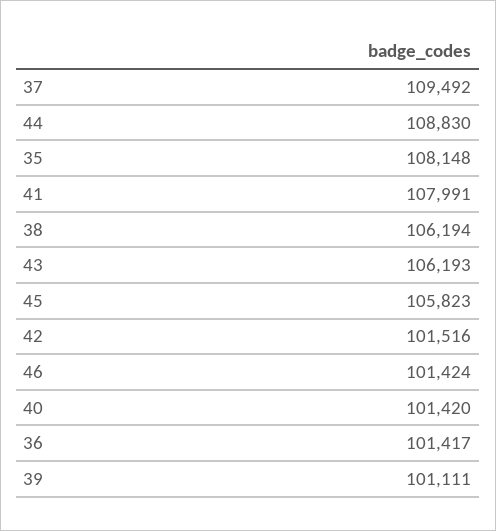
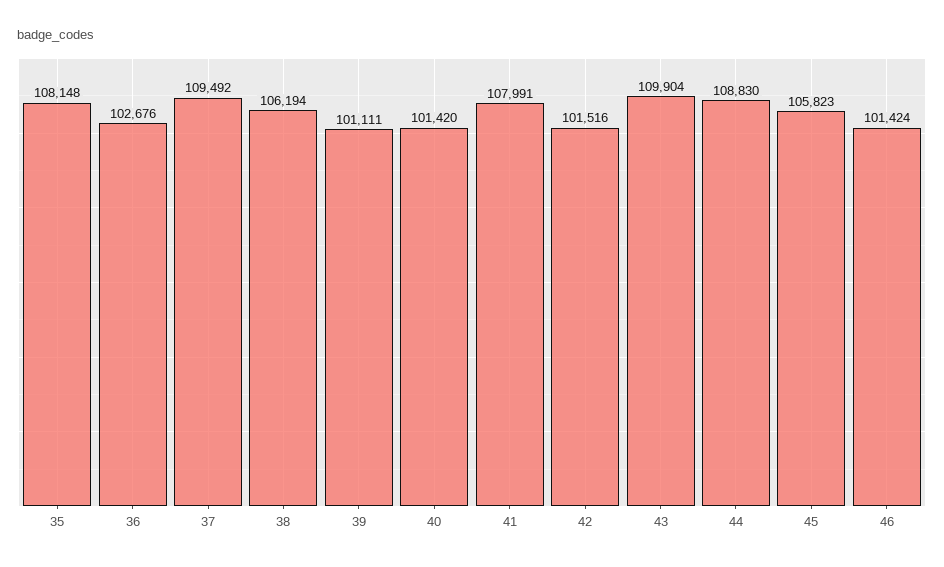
43: 106193 -> 109904
36: 101417 -> 102676

